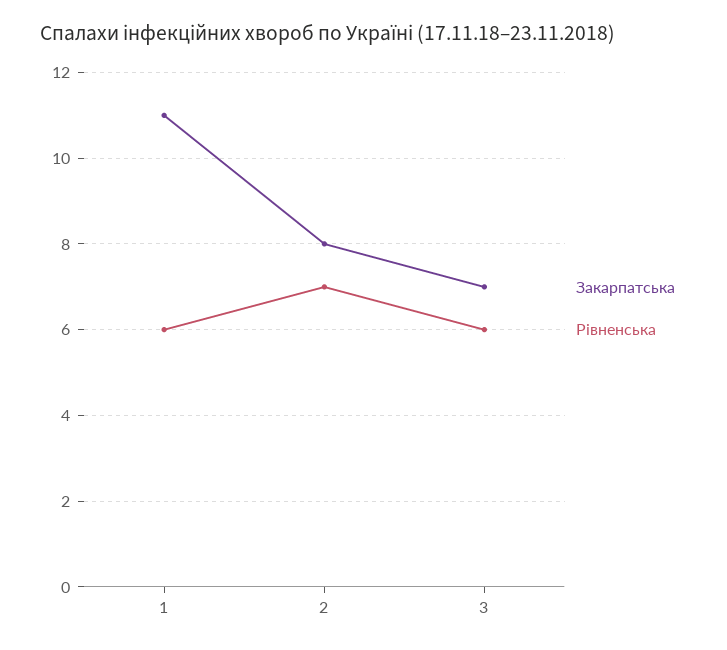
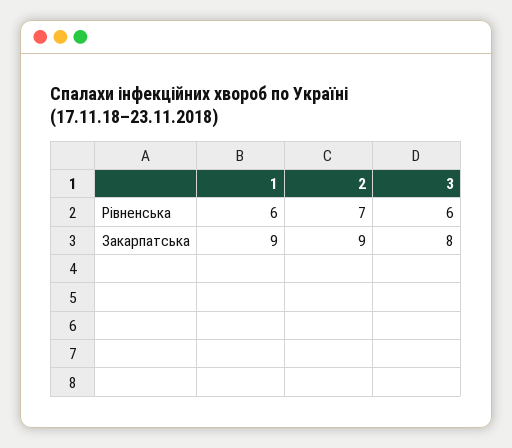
Закарпатська, 1: 11 -> 9
Закарпатська, 2: 8 -> 9
Закарпатська, 3: 7 -> 8

